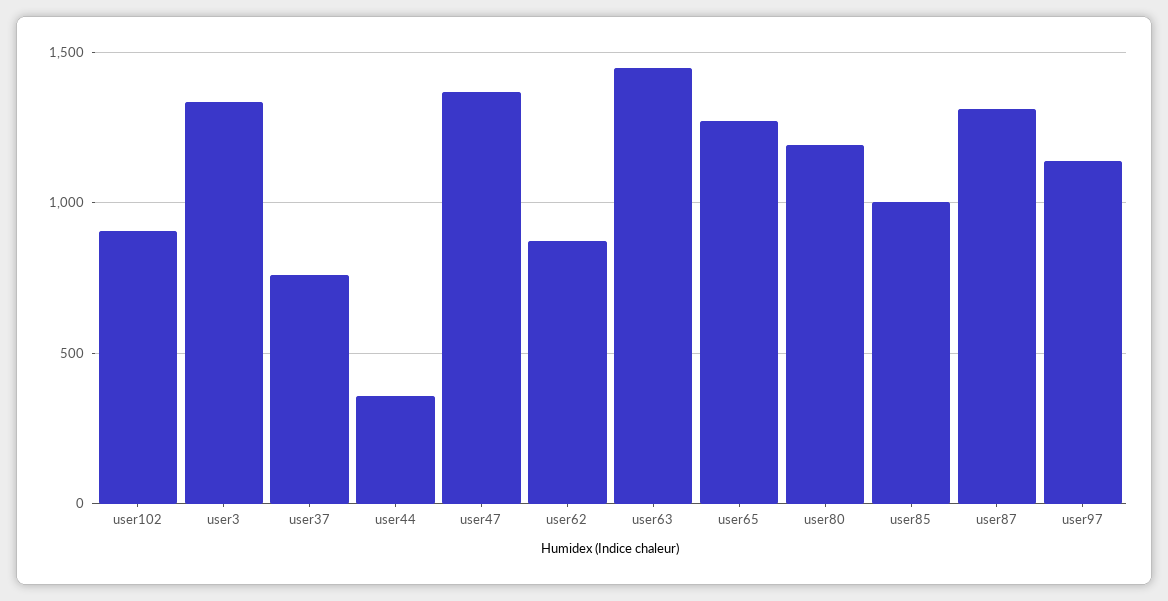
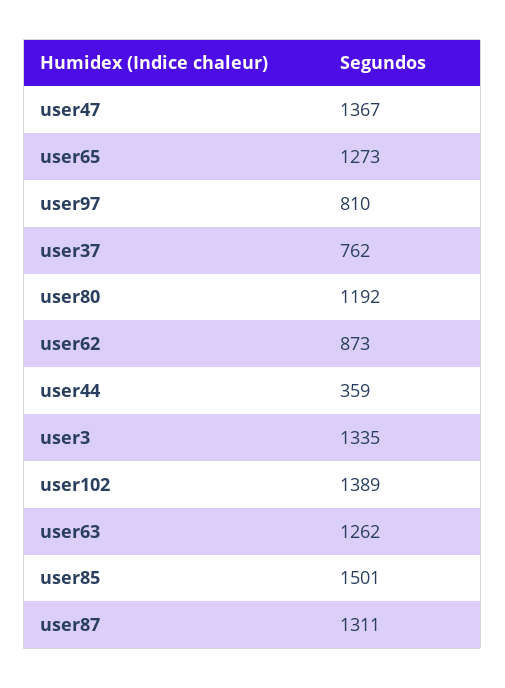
user102: 900 -> 1389
user63: 1450 -> 1262
user85: 1000 -> 1501
user97: 1150 -> 810

